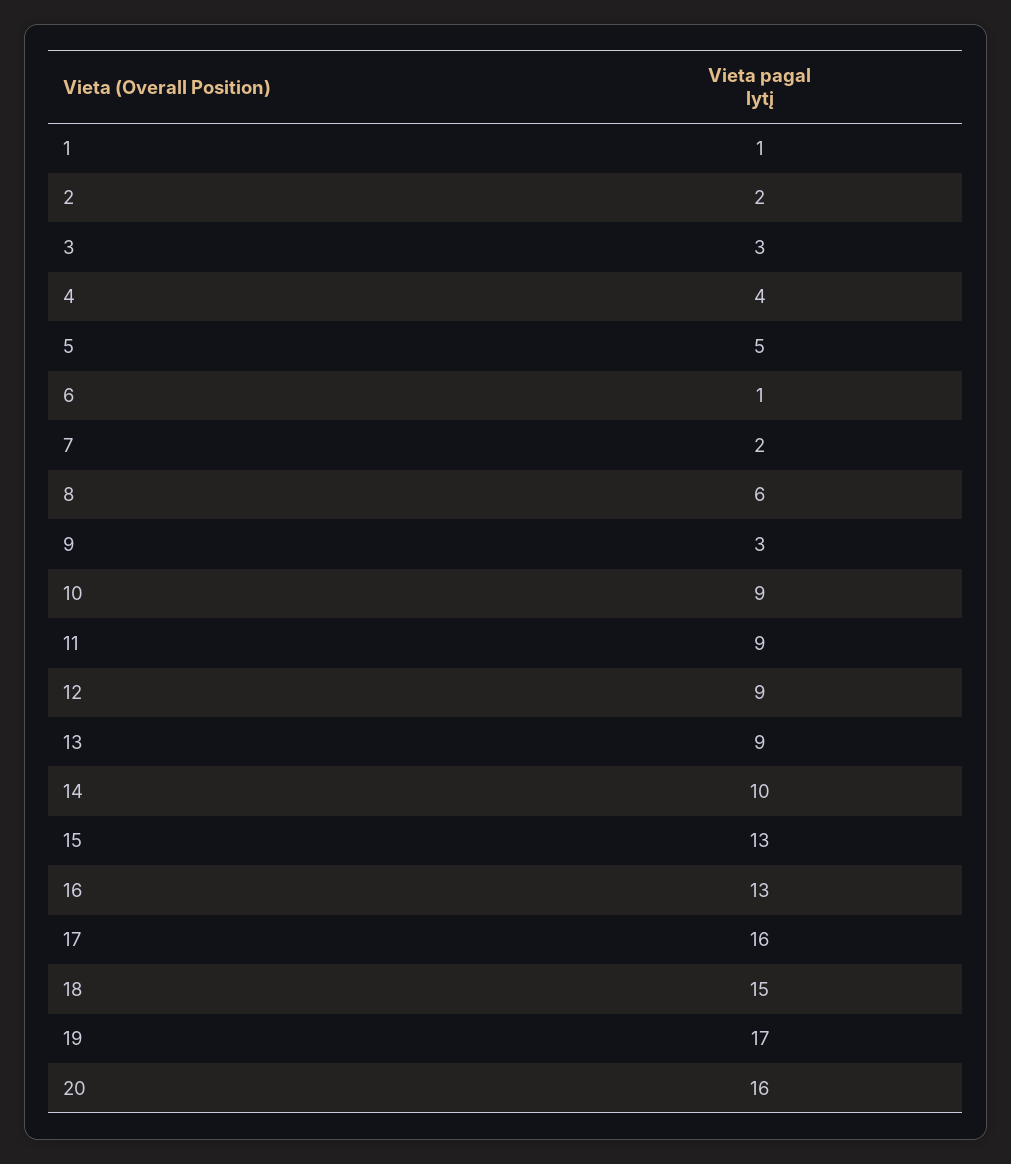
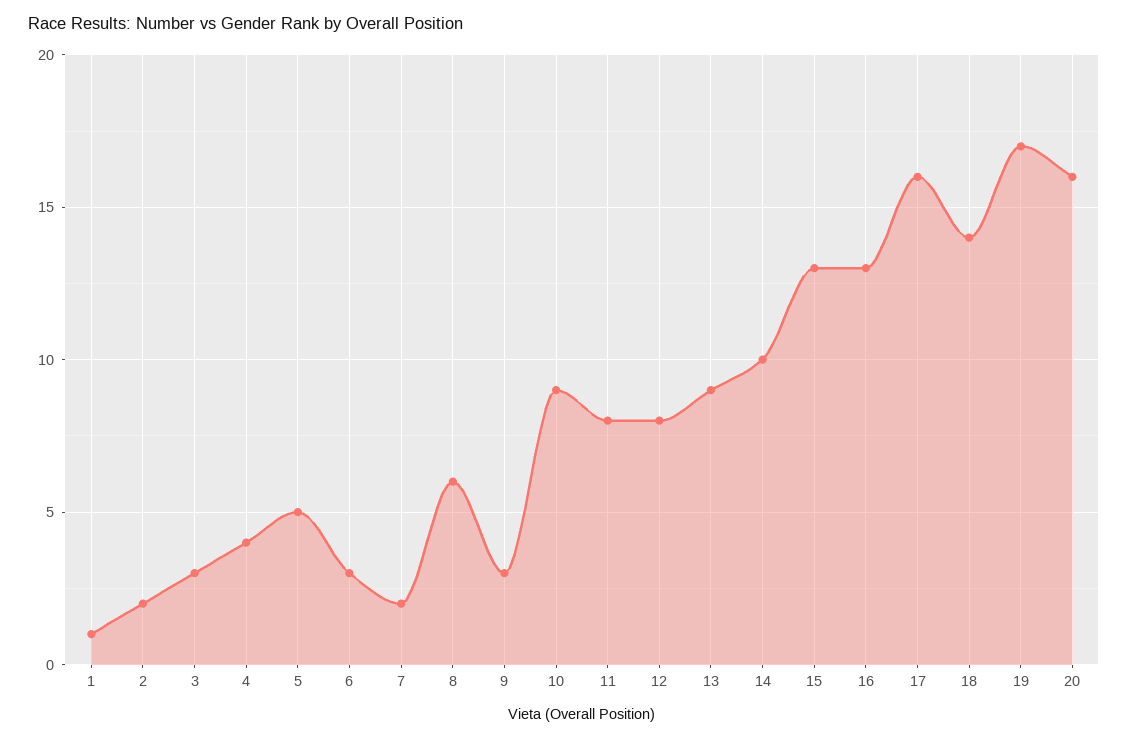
6: 1 -> 3
11: 9 -> 8
12: 9 -> 8
18: 15 -> 14

